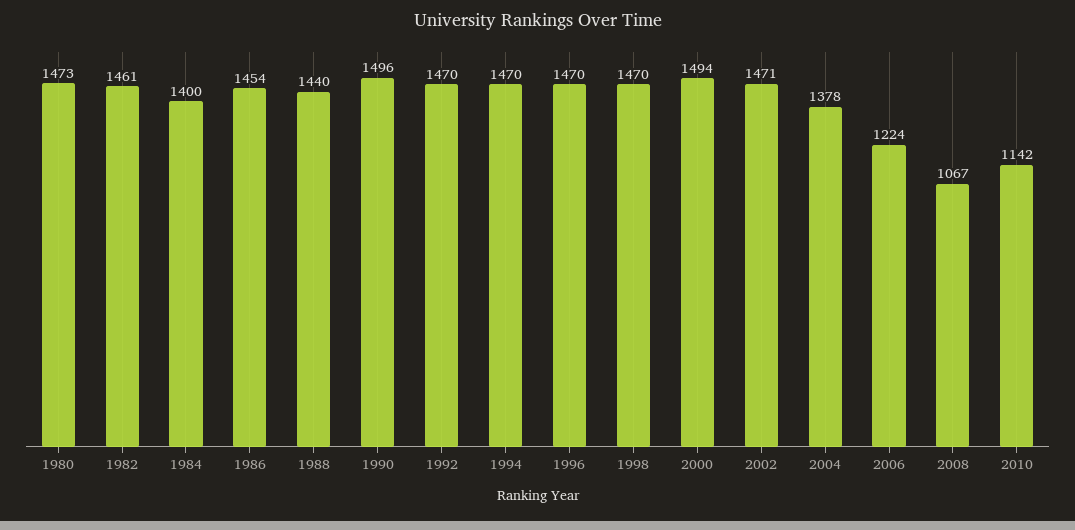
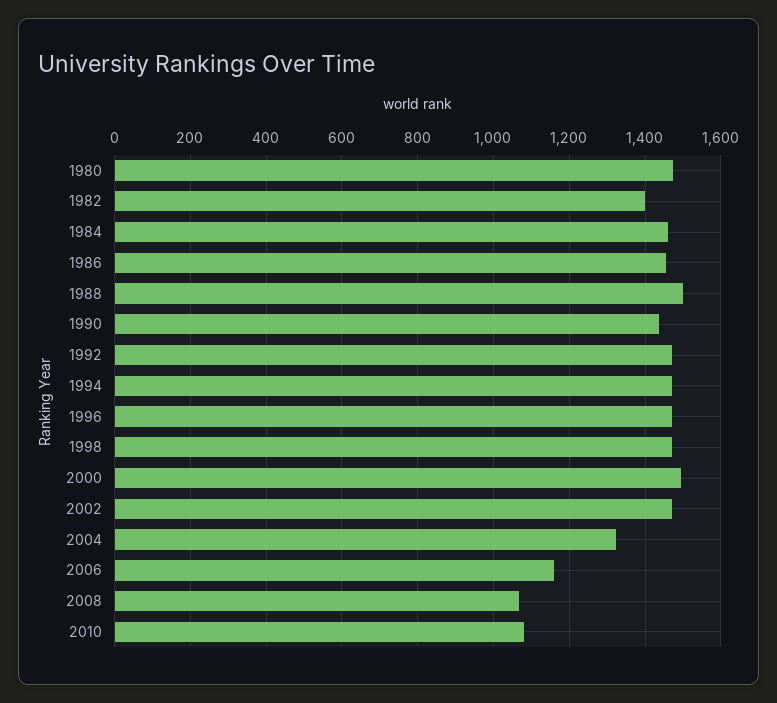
1982: 1461 -> 1400
1984: 1400 -> 1460
1988: 1440 -> 1500
1990: 1496 -> 1440
2004: 1378 -> 1320
2006: 1224 -> 1160
2010: 1142 -> 1080

